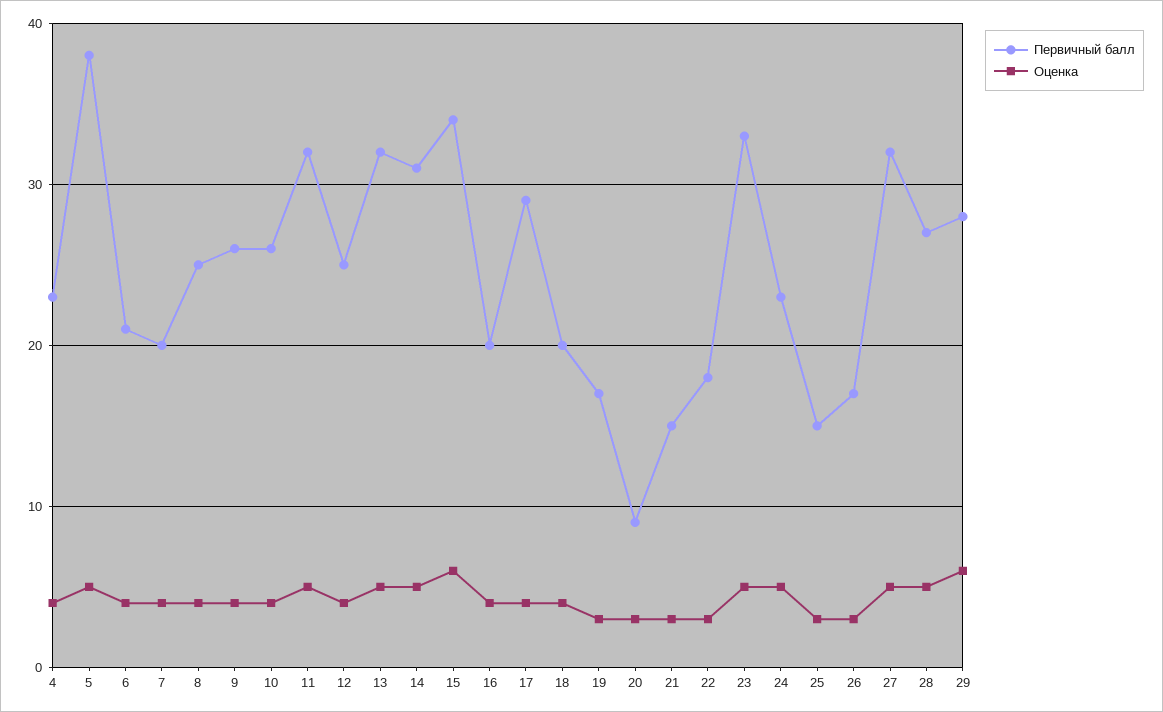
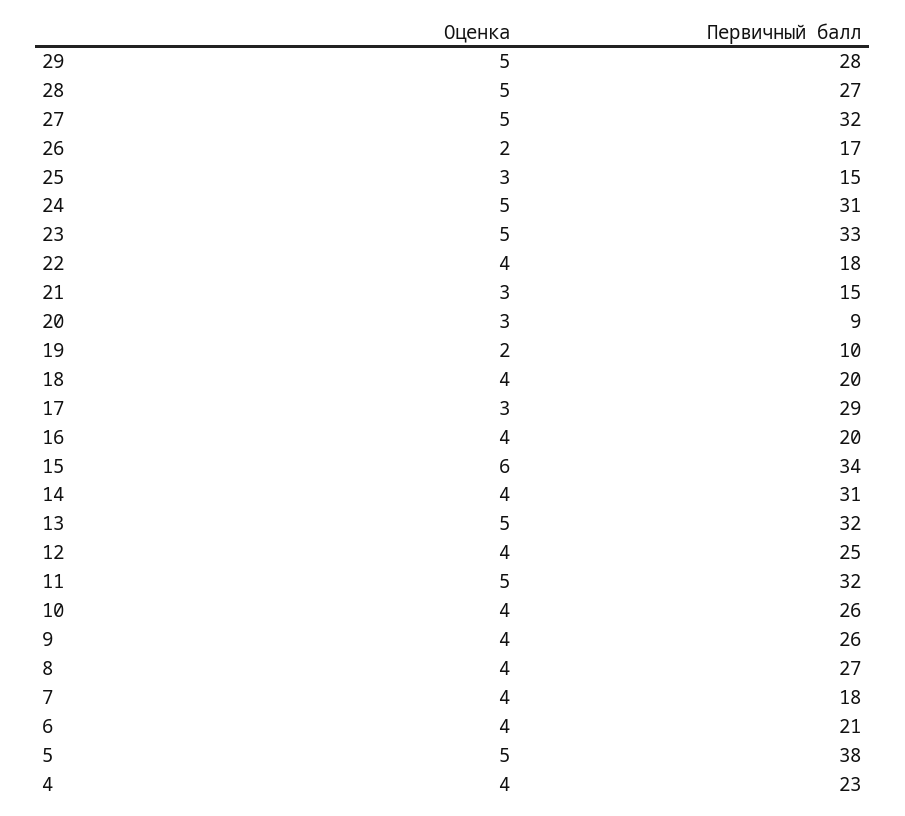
Первичный балл, 7: 20 -> 18
Первичный балл, 8: 25 -> 27
Оценка, 14: 5 -> 4
Оценка, 17: 4 -> 3
Первичный балл, 19: 17 -> 10
Оценка, 19: 3 -> 2
Оценка, 22: 3 -> 4
Первичный балл, 24: 23 -> 31
Оценка, 26: 3 -> 2
Оценка, 29: 6 -> 5

